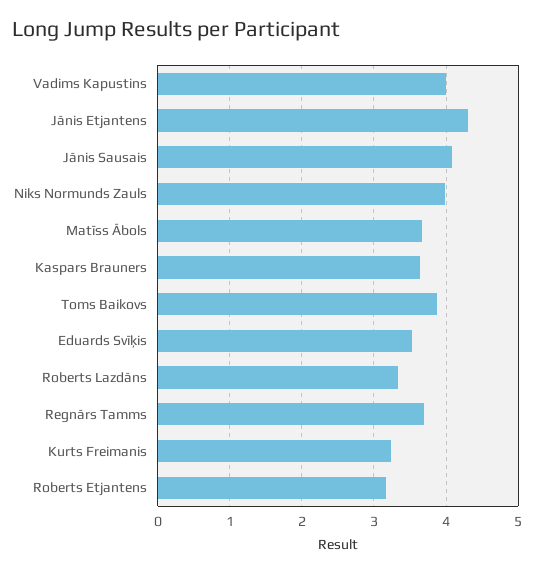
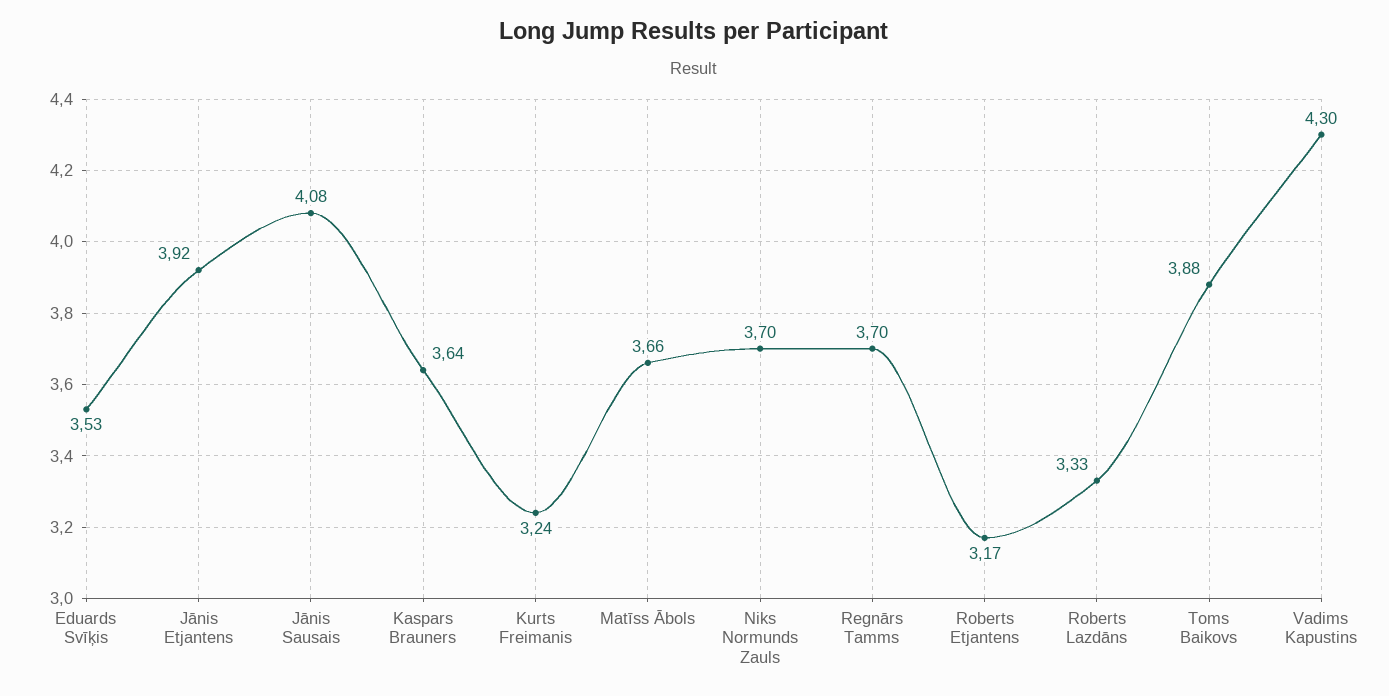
Vadims Kapustins: 4 -> 4.3
Jānis Etjantens: 4.3 -> 3.92
Niks Normunds Zauls: 4 -> 3.7

